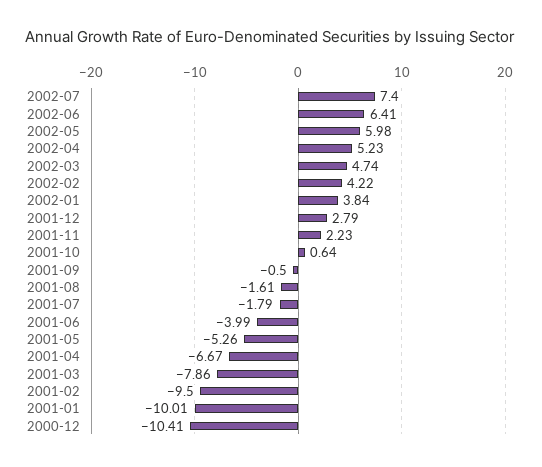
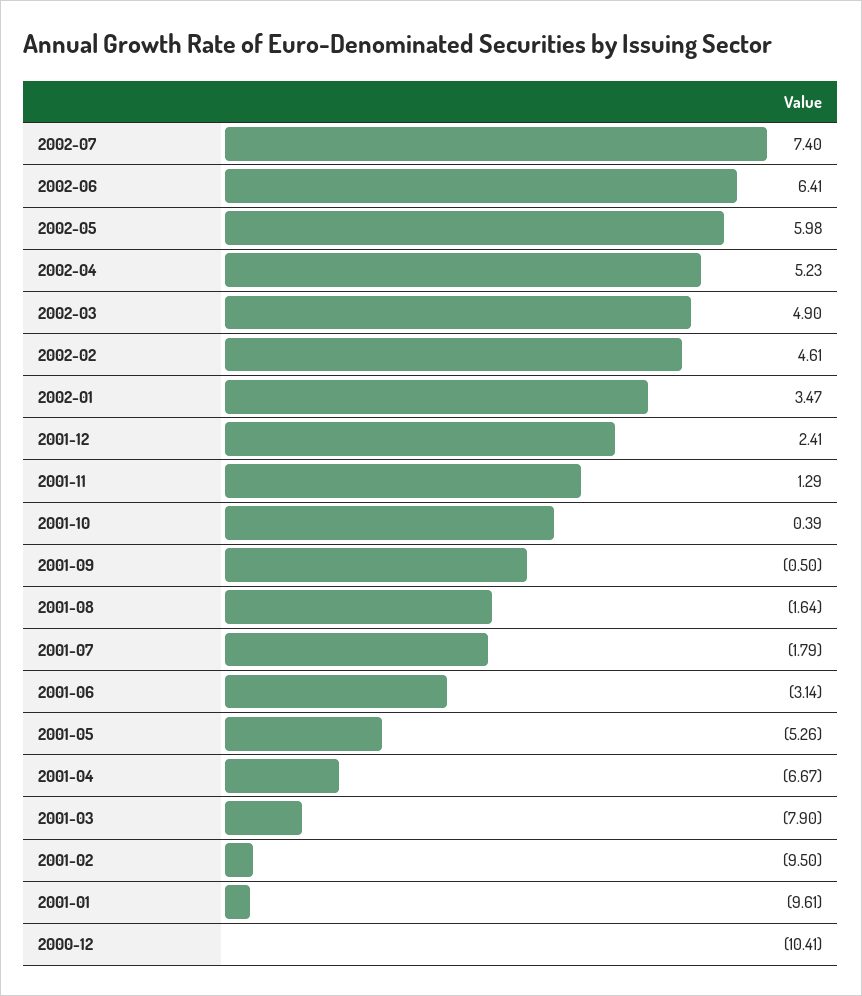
2002-03: 4.74 -> 4.9
2002-02: 4.22 -> 4.61
2002-01: 3.84 -> 3.47
2001-12: 2.79 -> 2.41
2001-11: 2.23 -> 1.29
2001-10: 0.64 -> 0.39
2001-08: -1.61 -> -1.64
2001-06: -3.99 -> -3.14
2001-03: -7.86 -> -7.9
2001-01: -10.01 -> -9.61

